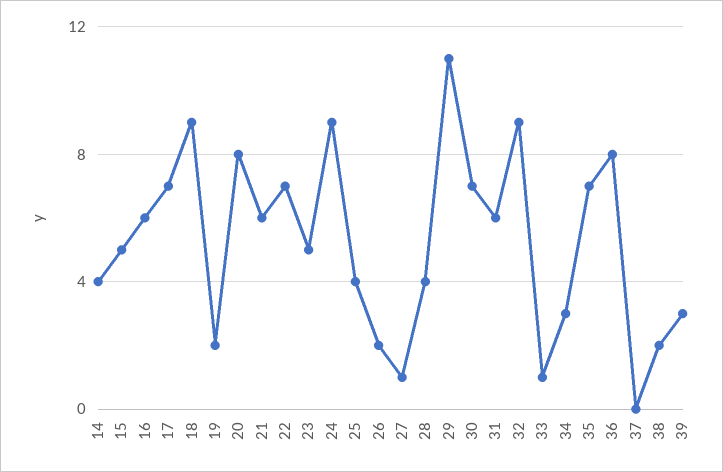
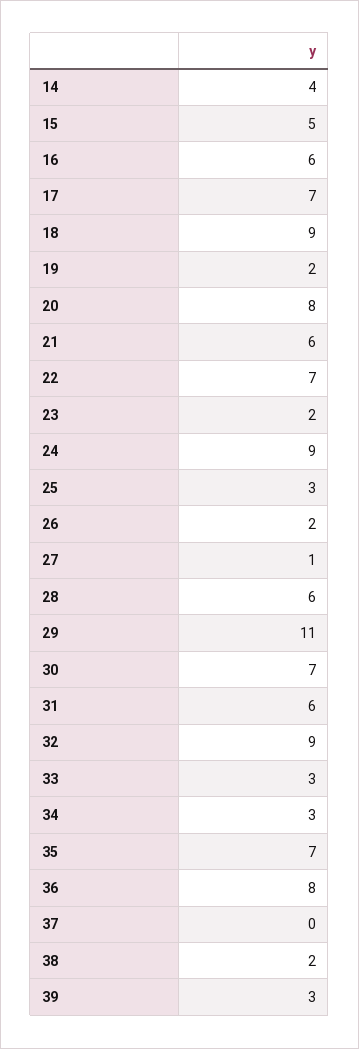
23: 5 -> 2
25: 4 -> 3
28: 4 -> 6
33: 1 -> 3

